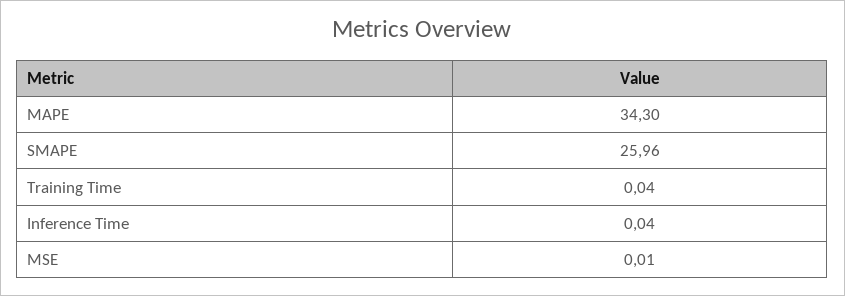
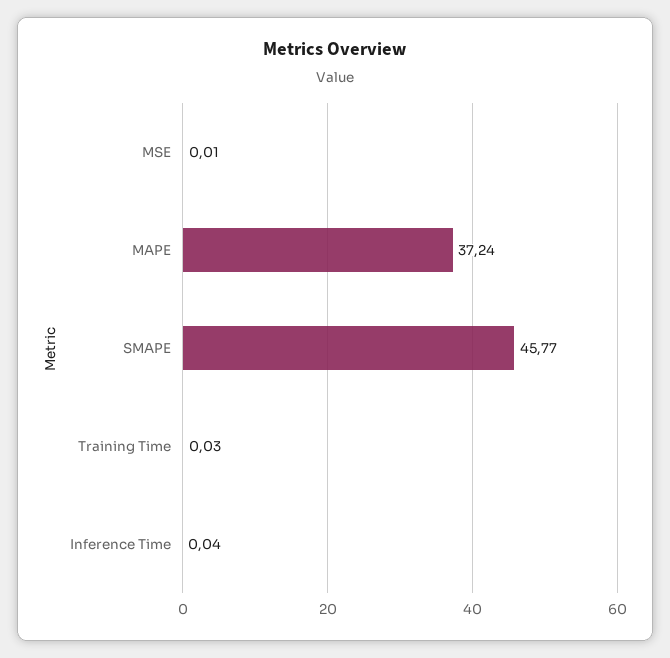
MAPE: 34.3 -> 37.24
SMAPE: 25.96 -> 45.77
Training Time: 0.04 -> 0.03

